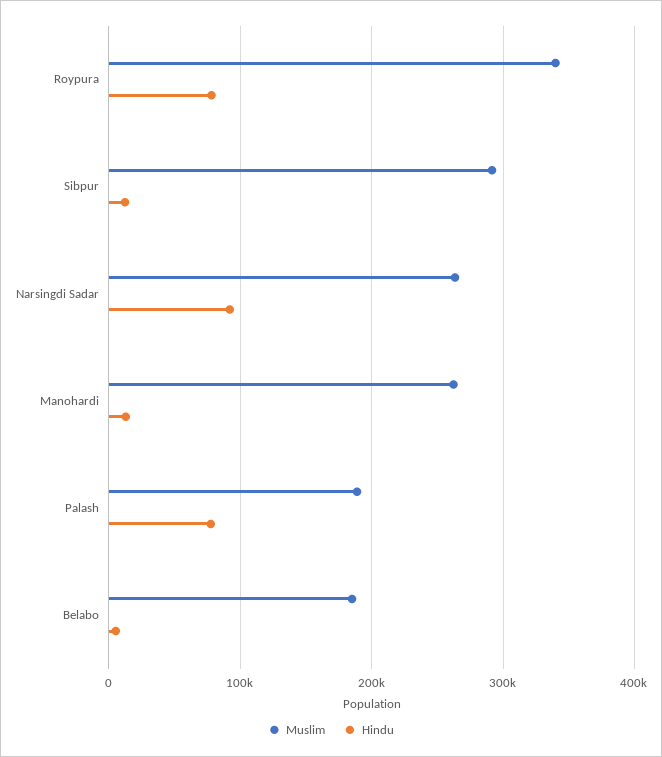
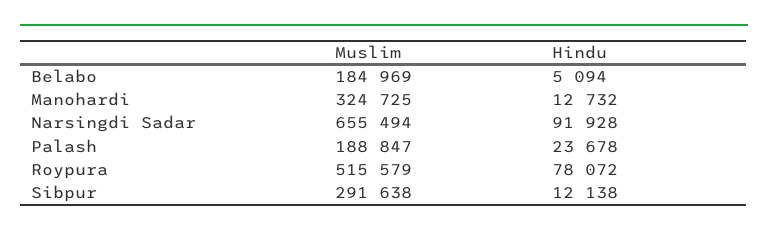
Muslim, Roypura: 340000 -> 515579
Muslim, Narsingdi Sadar: 260000 -> 655494
Muslim, Manohardi: 260000 -> 324725
Hindu, Palash: 80000 -> 23678

